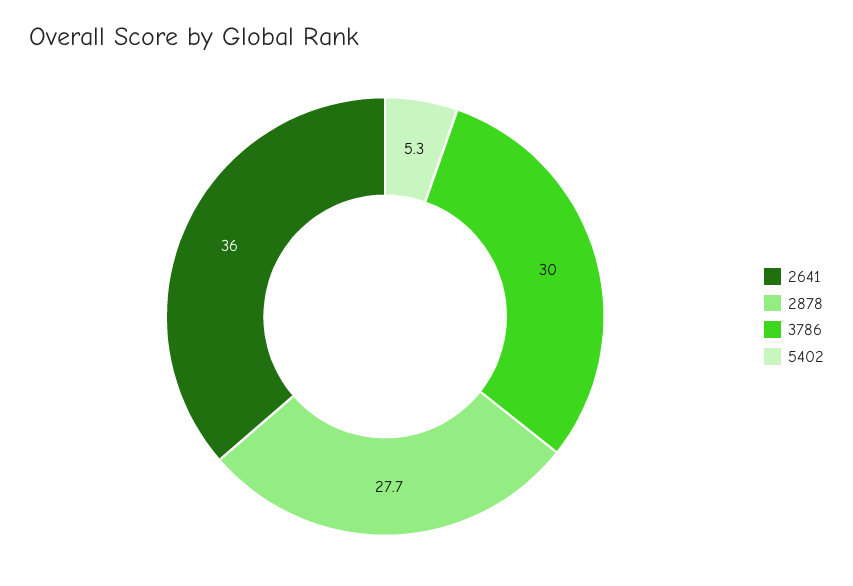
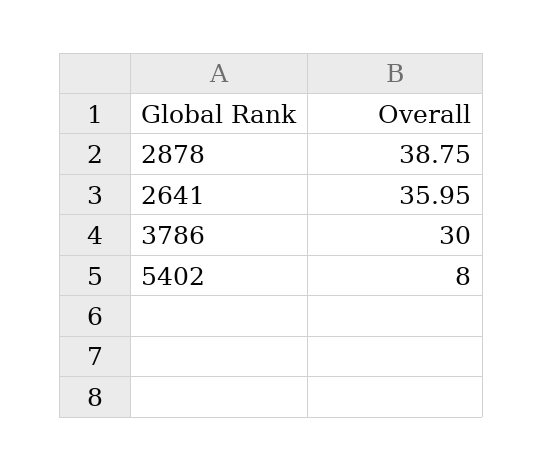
2878: 27.7 -> 38.75
5402: 5.3 -> 8

